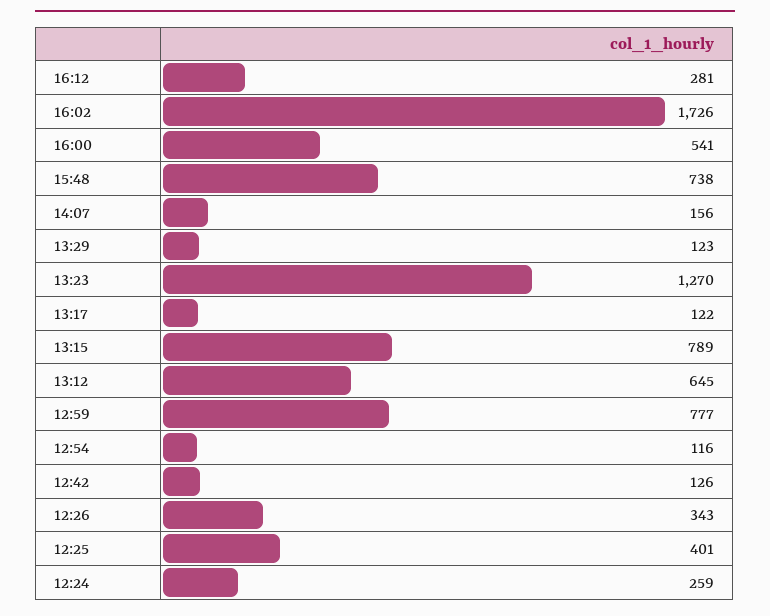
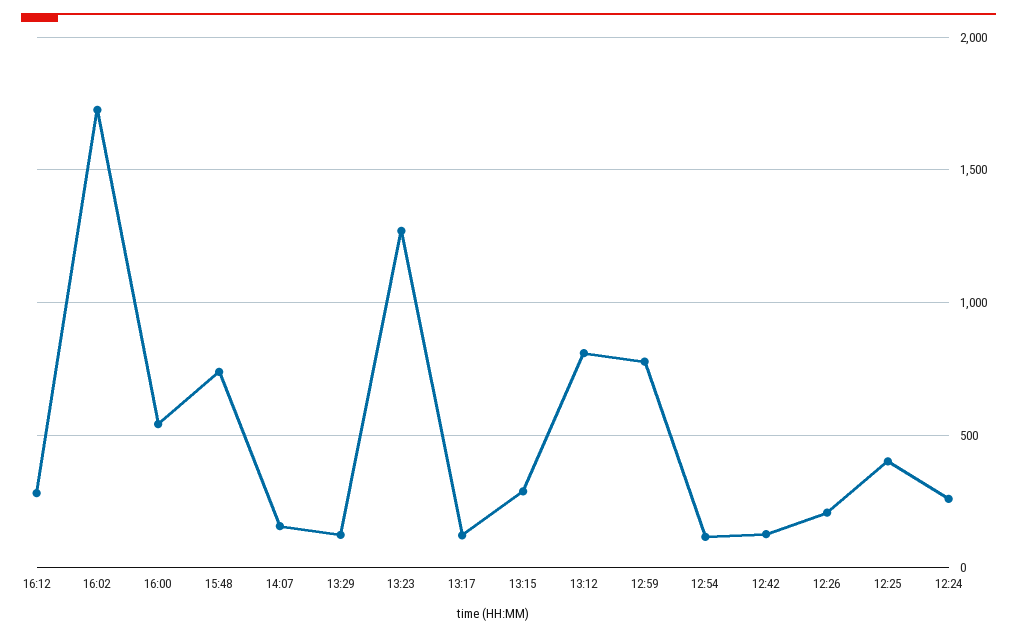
13:15: 789 -> 300
13:12: 645 -> 800
12:26: 343 -> 200

